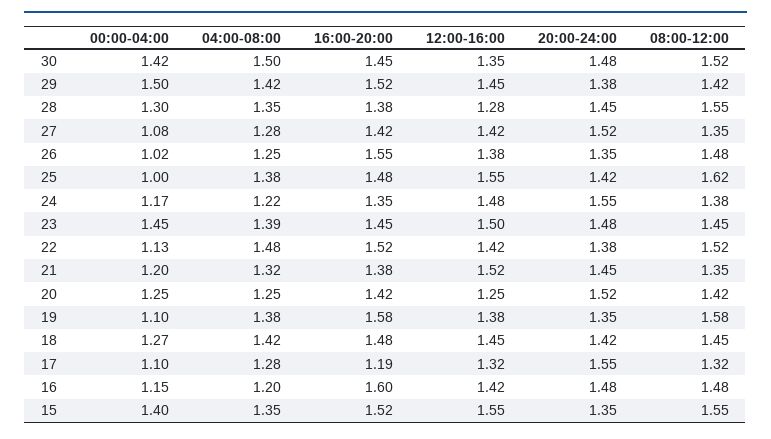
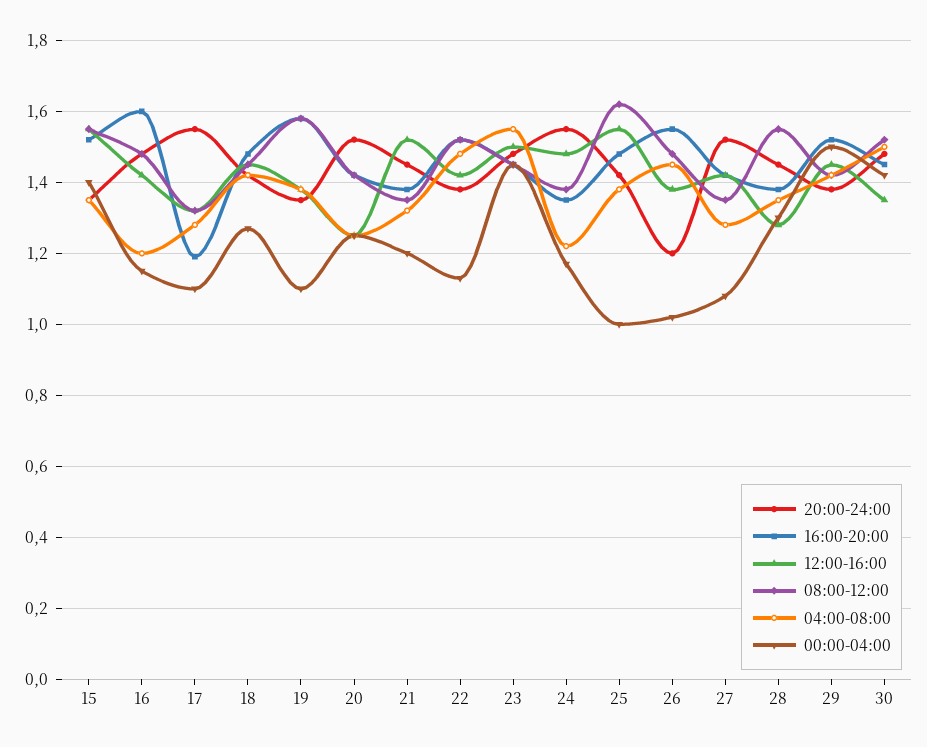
04:00-08:00, 26: 1.25 -> 1.45
20:00-24:00, 26: 1.35 -> 1.2
04:00-08:00, 23: 1.39 -> 1.55

